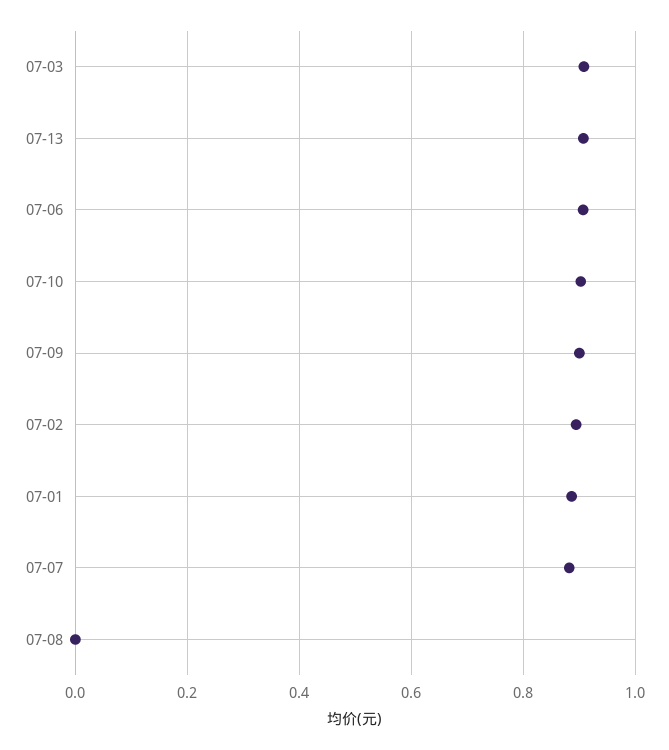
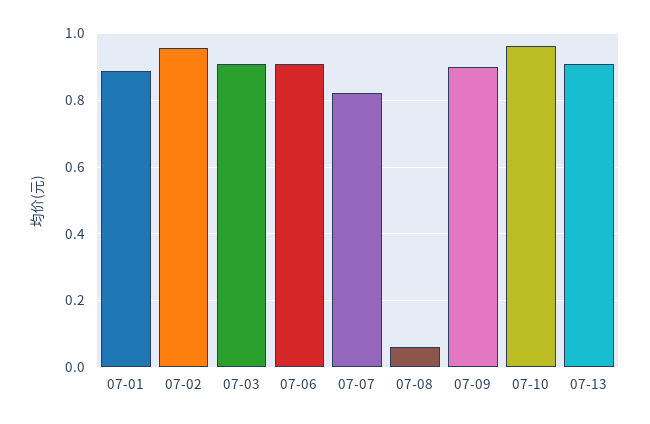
07-10: 0.9 -> 0.96
07-02: 0.9 -> 0.96
07-07: 0.88 -> 0.82
07-08: 0 -> 0.06

